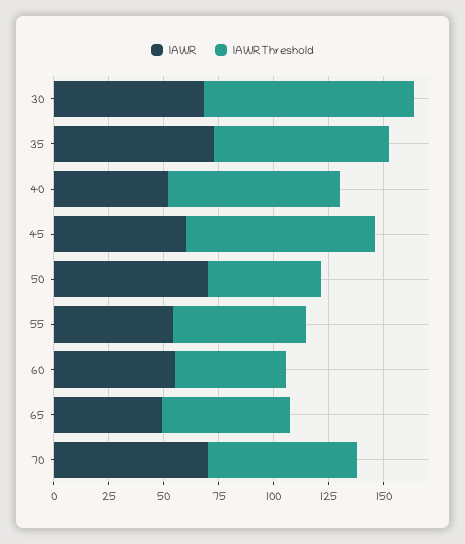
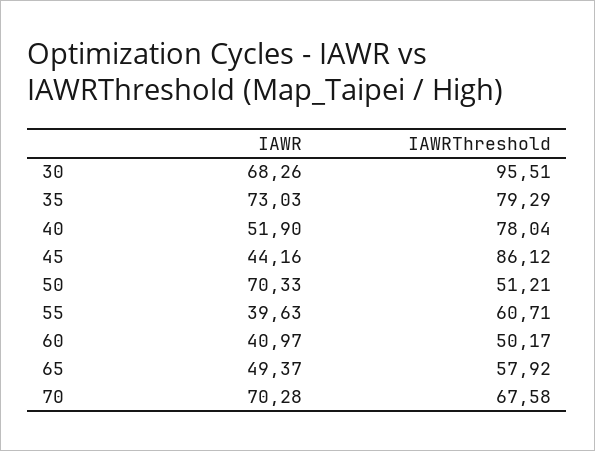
IAWR, 45: 60 -> 44.16
IAWR, 55: 55 -> 39.63
IAWR, 60: 55 -> 40.97

